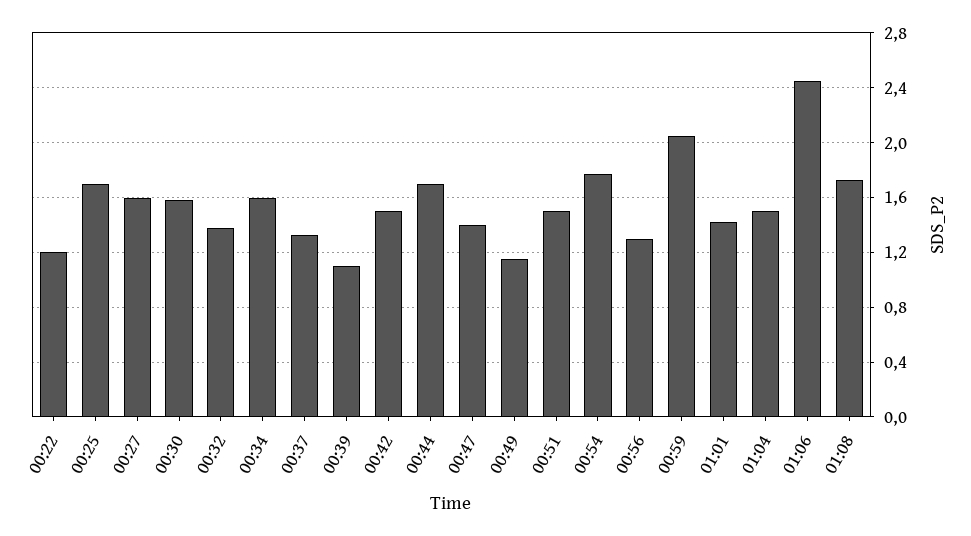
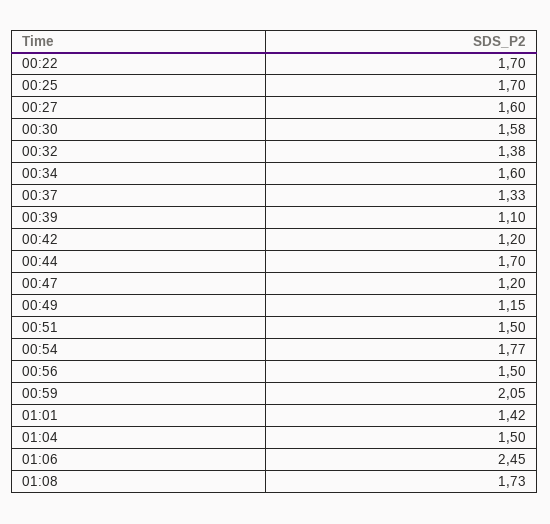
00:22: 1.2 -> 1.7
00:42: 1.5 -> 1.2
00:47: 1.4 -> 1.2
00:56: 1.3 -> 1.5

